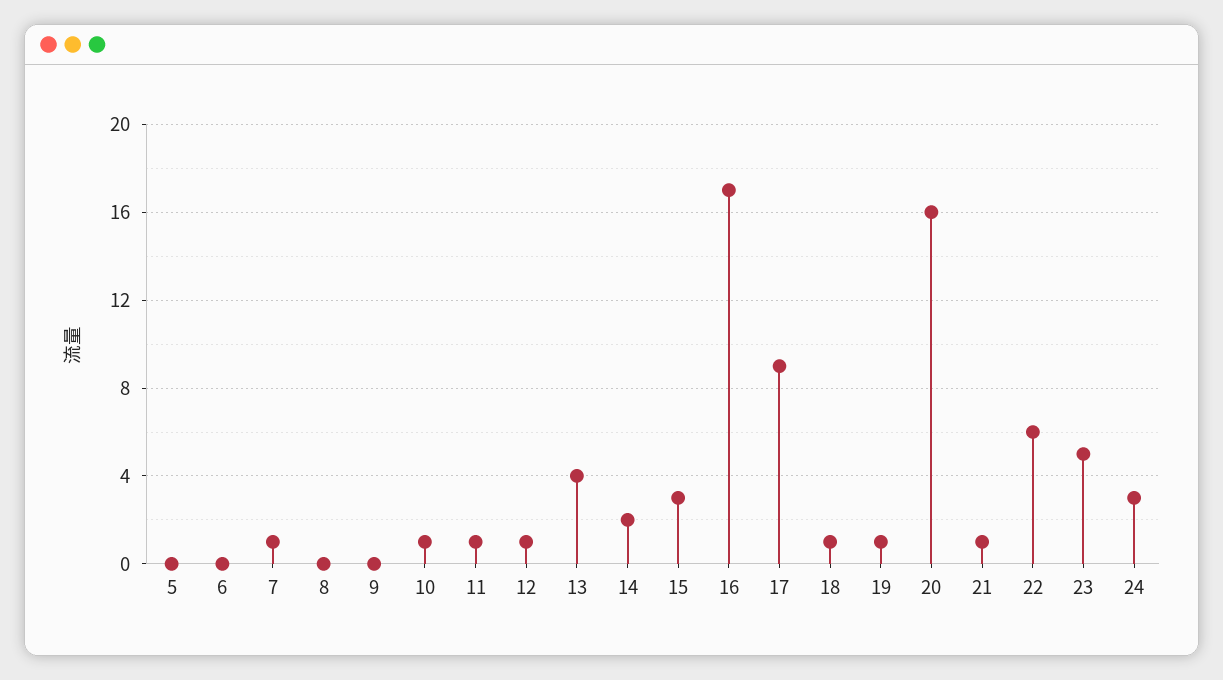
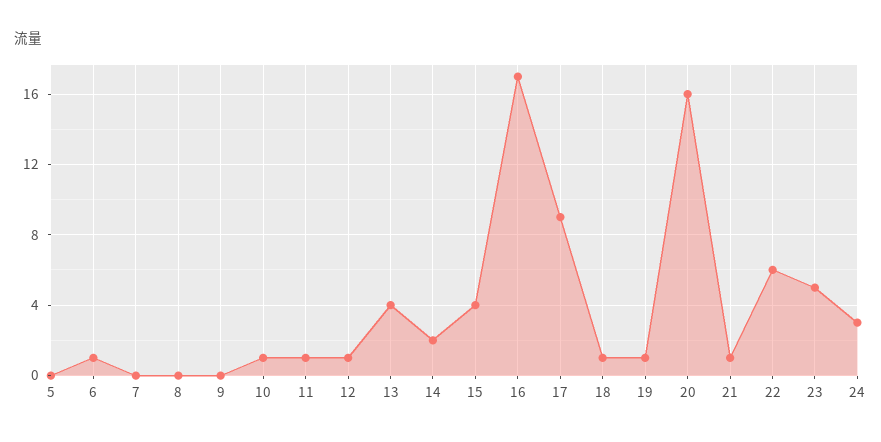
6: 0 -> 1
7: 1 -> 0
15: 3 -> 4

